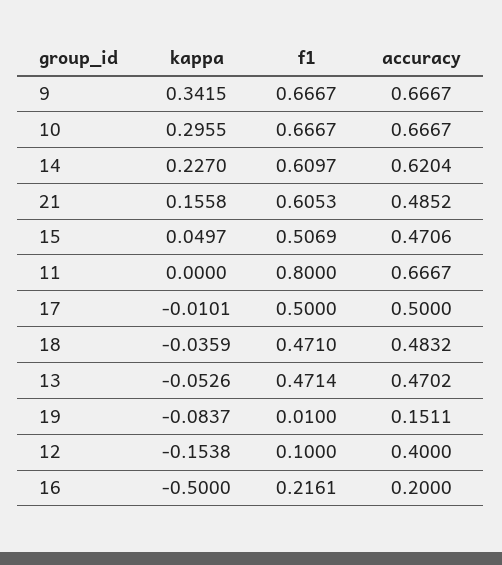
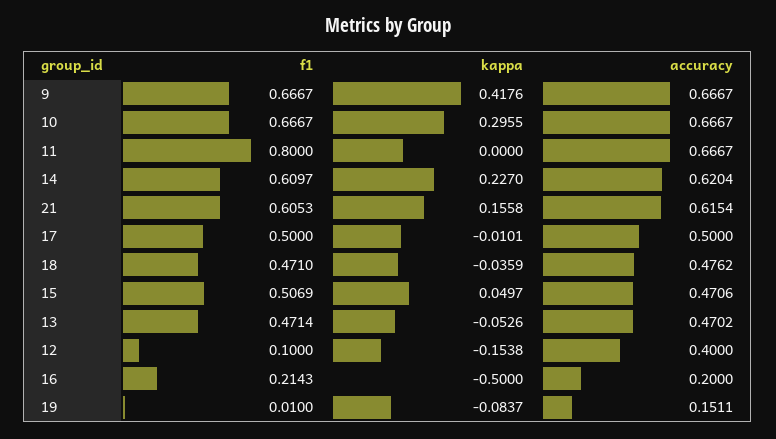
kappa, 9: 0.3415 -> 0.4176
accuracy, 21: 0.4852 -> 0.6154
accuracy, 18: 0.4832 -> 0.4762
f1, 16: 0.2161 -> 0.2143

